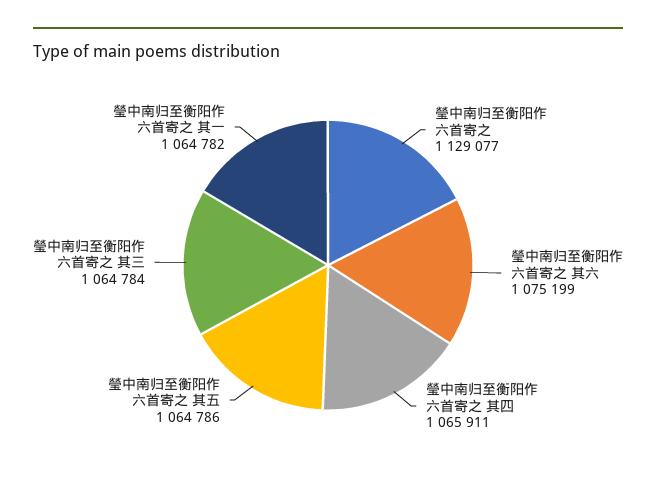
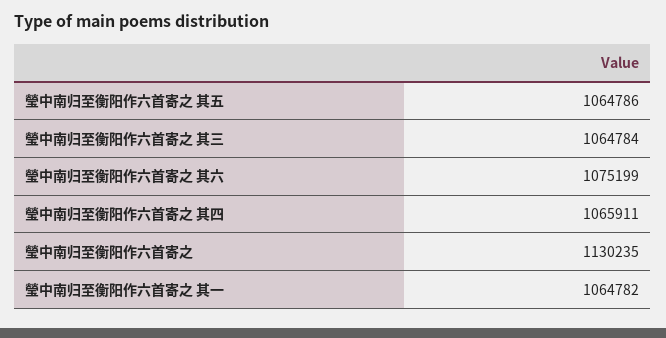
瑩中南归至衡阳作六首寄之: 1129077 -> 1130235

